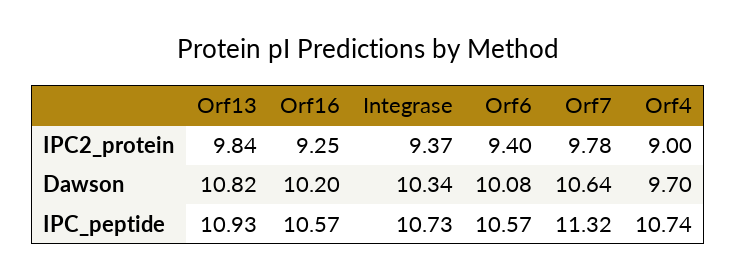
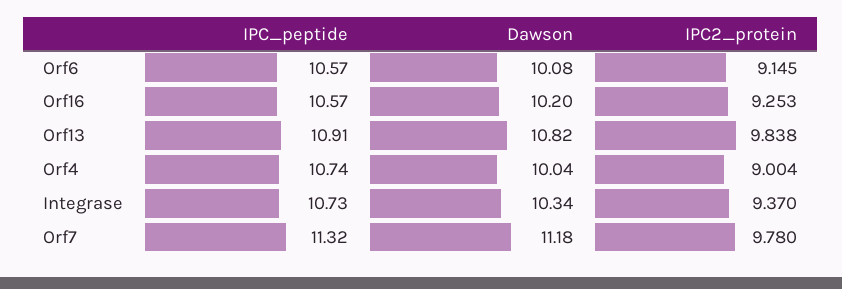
Orf6, IPC2_protein: 9.4 -> 9.145
Orf7, Dawson: 10.64 -> 11.18
Orf4, Dawson: 9.7 -> 10.04
Orf13, IPC_peptide: 10.93 -> 10.91

